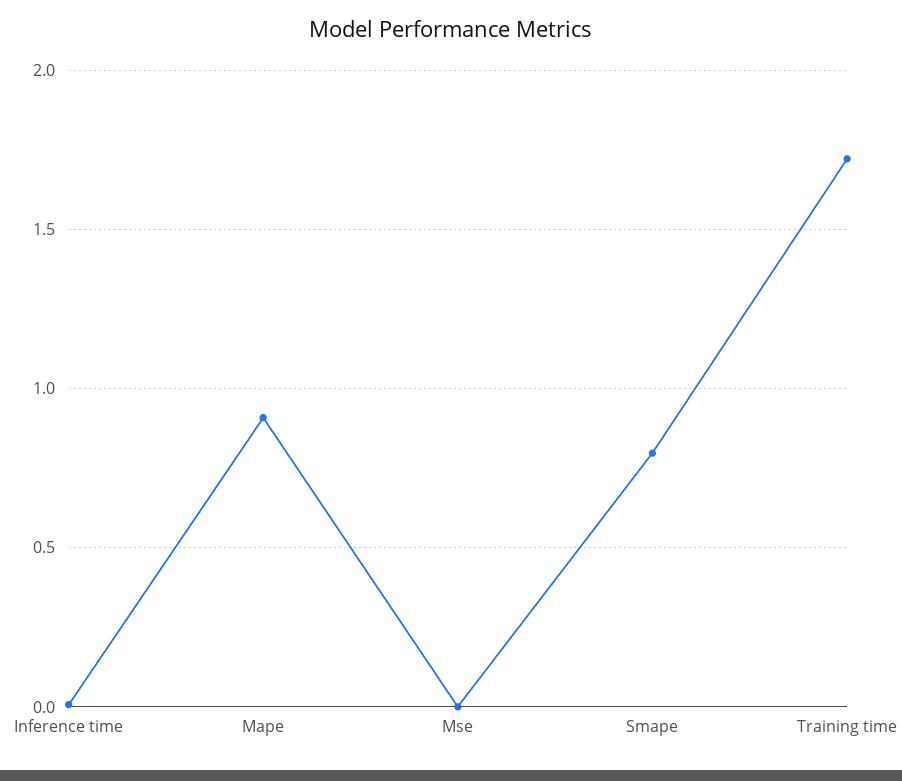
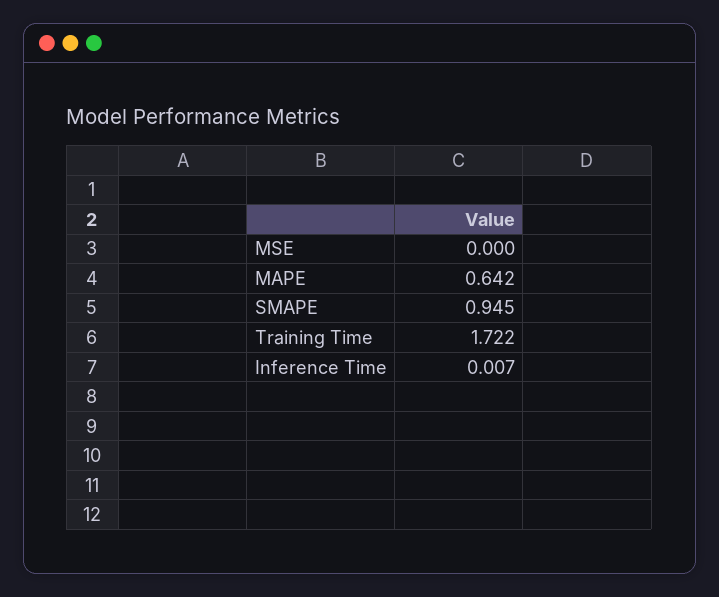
Mape: 0.9 -> 0.642
Smape: 0.8 -> 0.945

